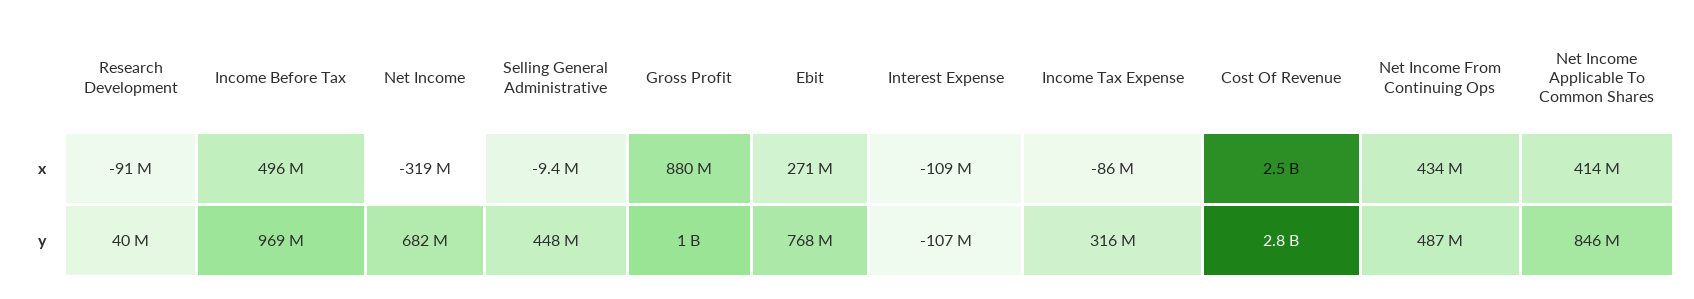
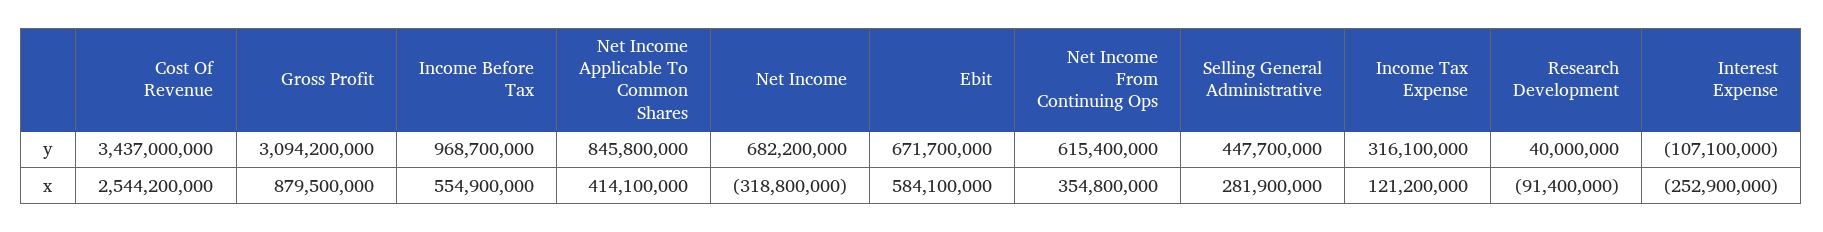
Income Before Tax, x: 496000000 -> 554900000
Selling General Administrative, x: -9400000 -> 281900000
Ebit, x: 271000000 -> 584100000
Interest Expense, x: -109000000 -> -252900000
Income Tax Expense, x: -86000000 -> 121200000
Net Income From Continuing Ops, x: 434000000 -> 354800000
Gross Profit, y: 1000000000 -> 3094200000
Ebit, y: 768000000 -> 671700000
Cost Of Revenue, y: 2800000000 -> 3437000000
Net Income From Continuing Ops, y: 487000000 -> 615400000

